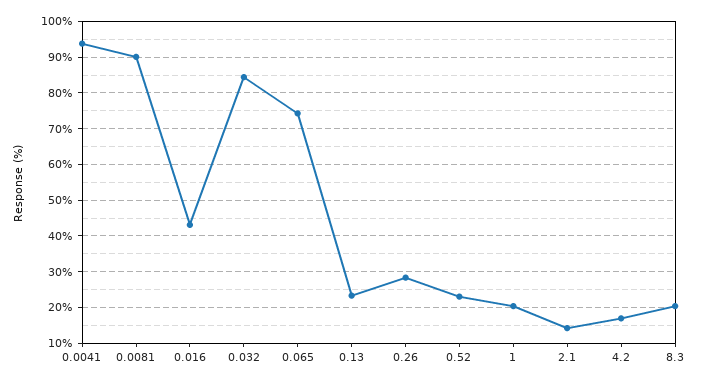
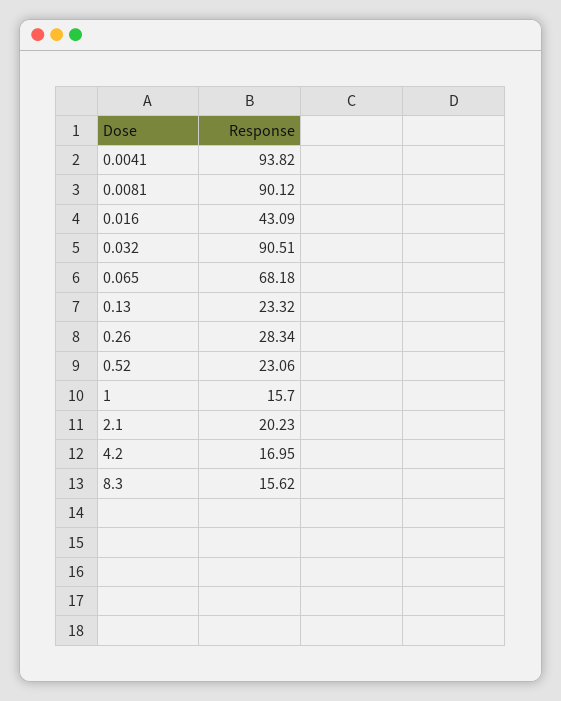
0.032: 84 -> 90.51
0.065: 74 -> 68.18
1: 20 -> 15.7
2.1: 14 -> 20.23
8.3: 20 -> 15.62

